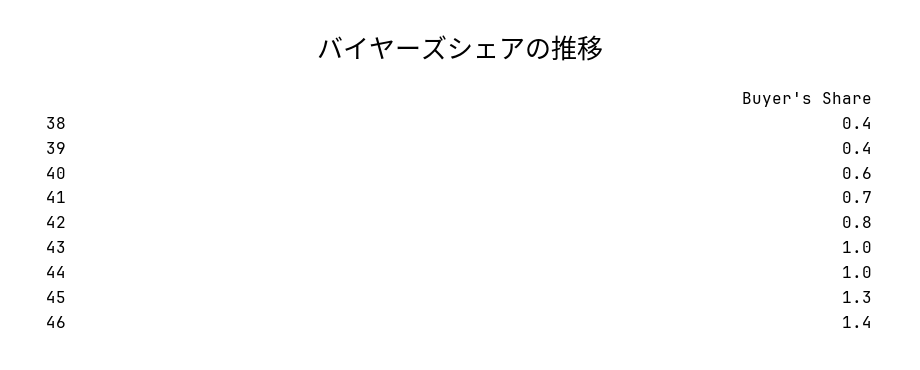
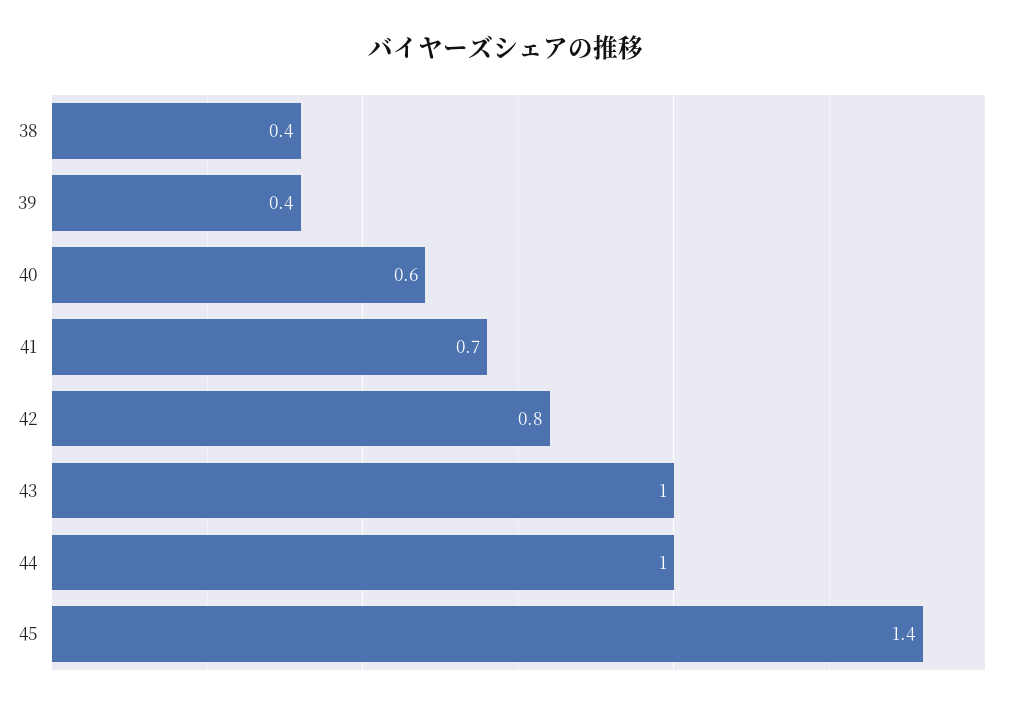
45: 1.3 -> 1.4
46: 1.4 -> none

